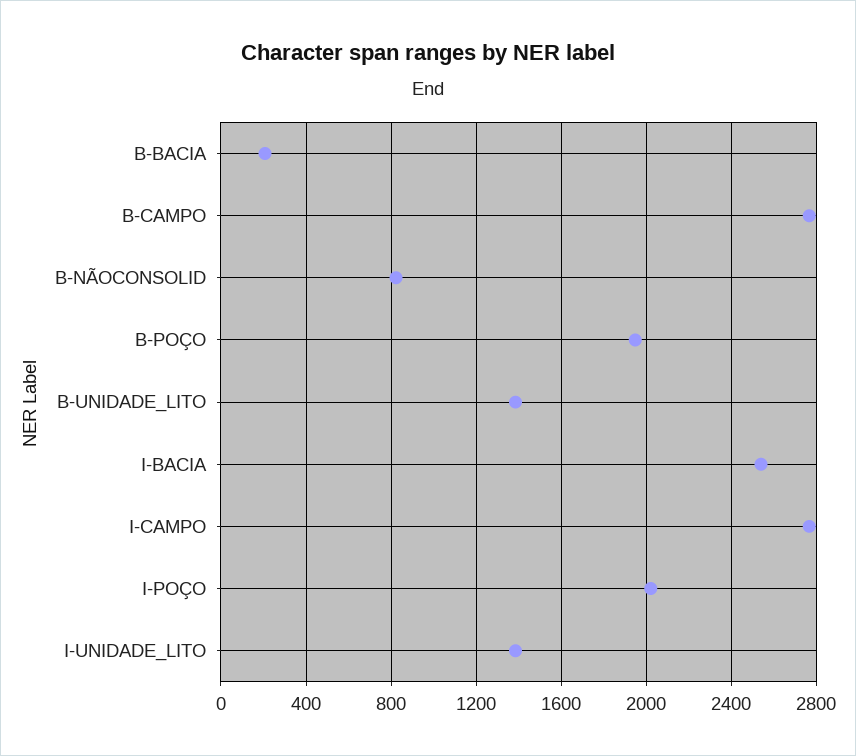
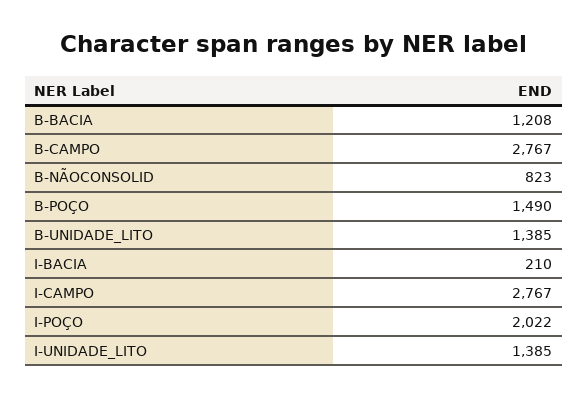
B-BACIA: 200 -> 1208
B-POÇO: 1950 -> 1490
I-BACIA: 2550 -> 210

